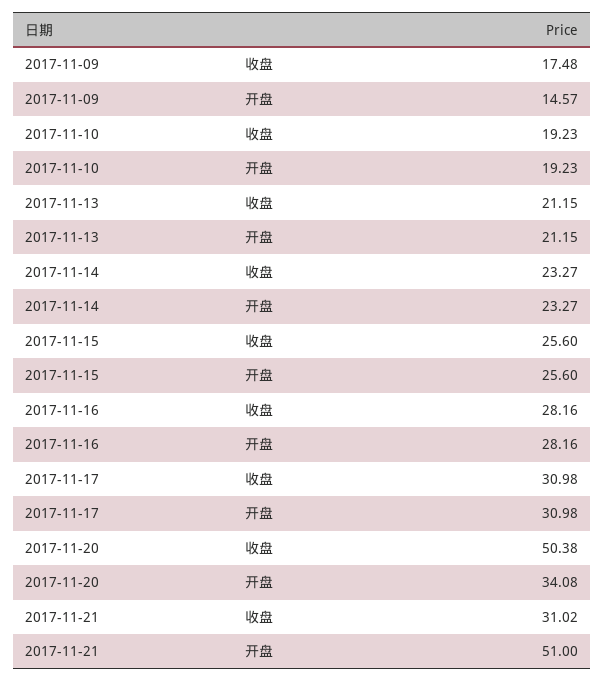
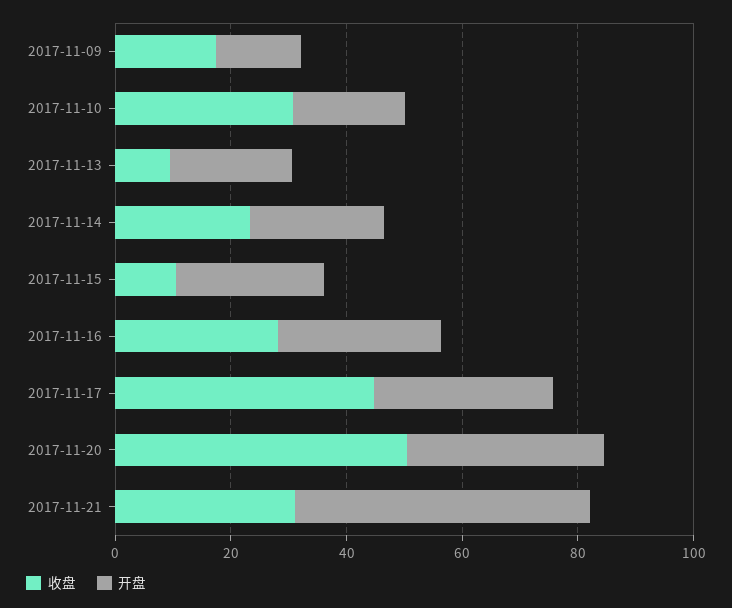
收盘, 2017-11-10: 19.23 -> 30
收盘, 2017-11-13: 21.15 -> 10
收盘, 2017-11-15: 25.6 -> 10
收盘, 2017-11-17: 30.98 -> 45

